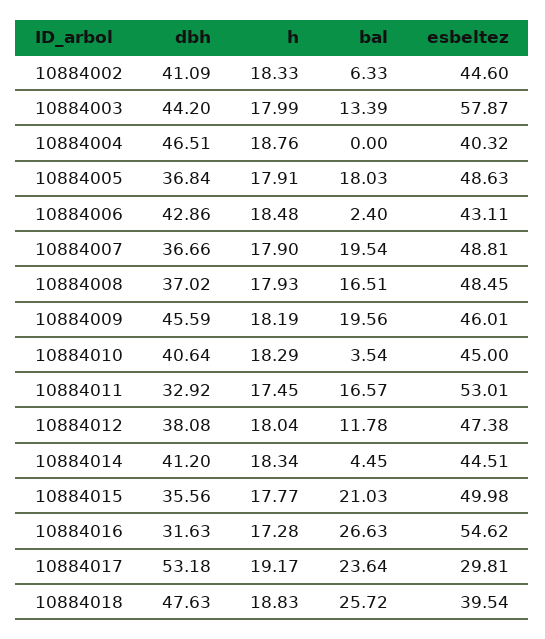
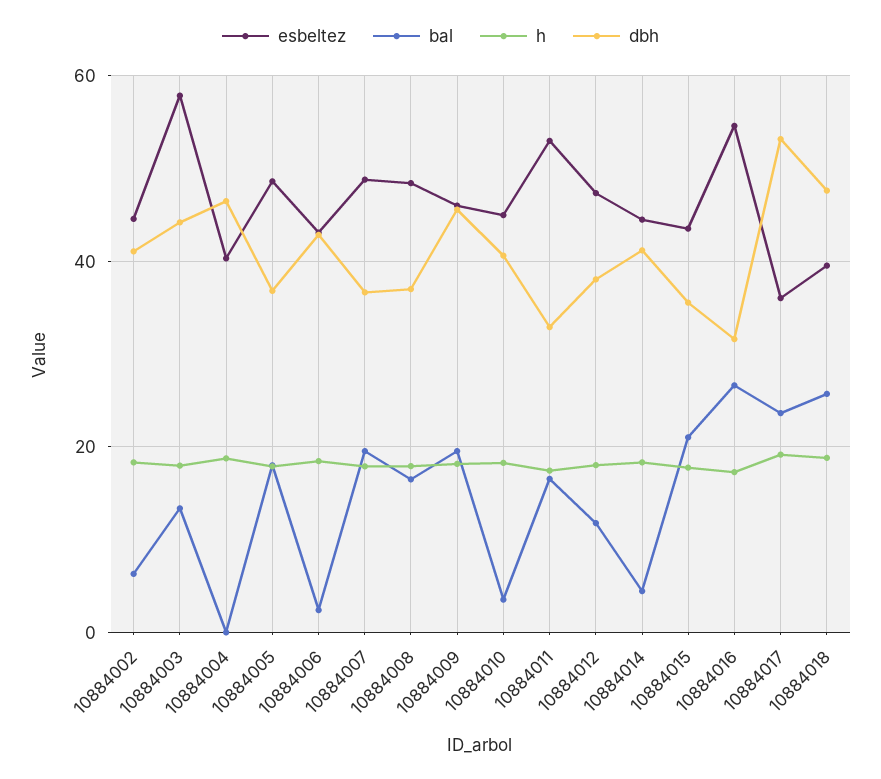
esbeltez, 10884015: 49.98 -> 44
esbeltez, 10884017: 29.81 -> 36

